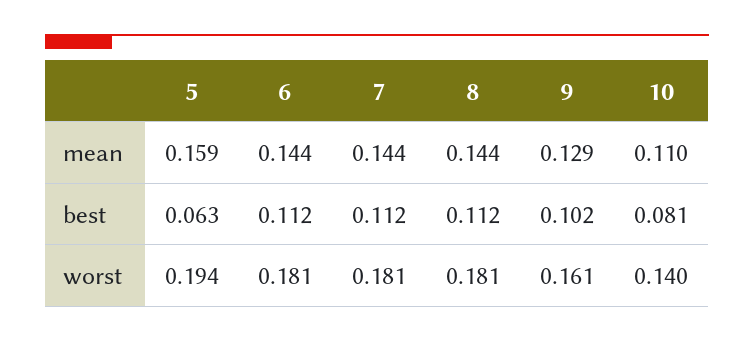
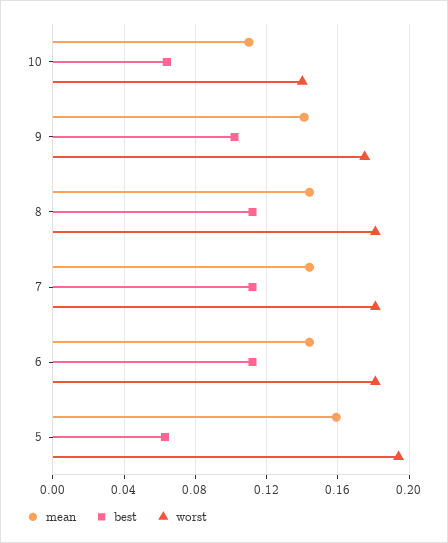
mean, 9: 0.129 -> 0.14
best, 10: 0.081 -> 0.065
worst, 9: 0.161 -> 0.175

